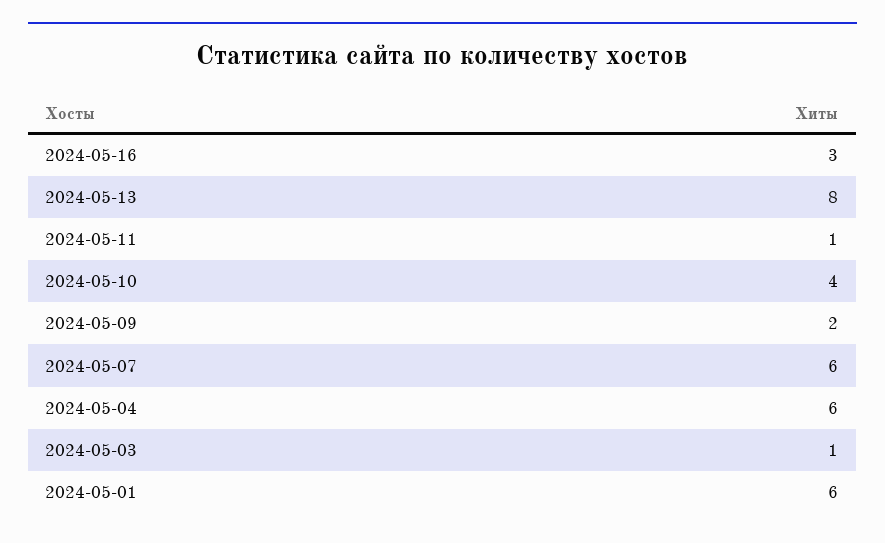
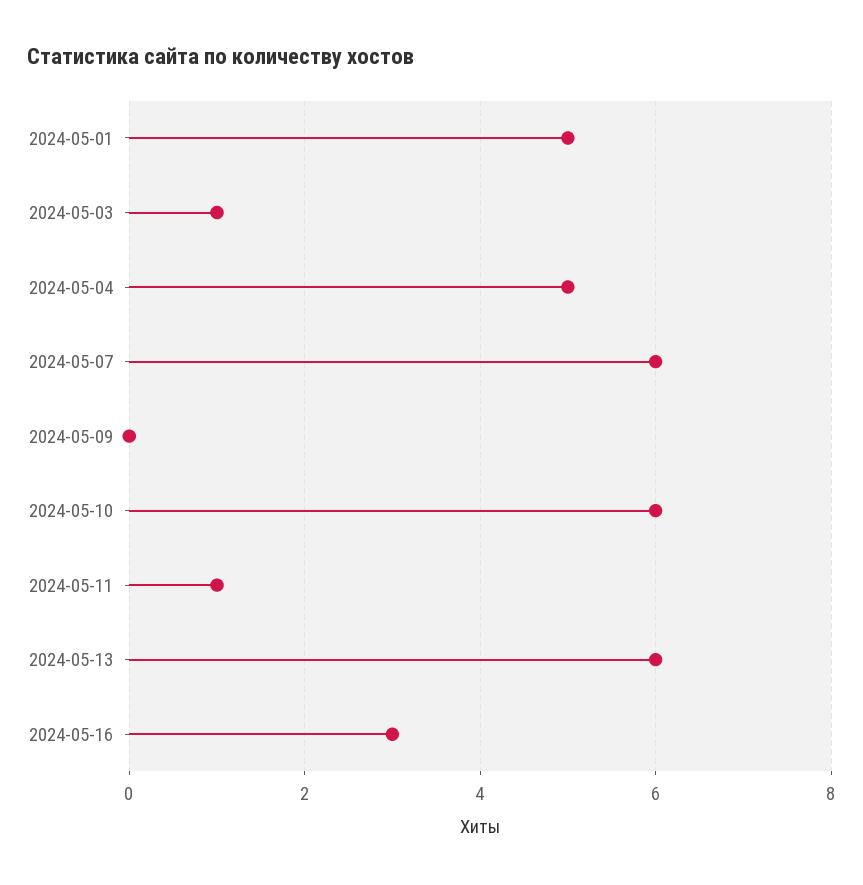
2024-05-13: 8 -> 6
2024-05-10: 4 -> 6
2024-05-09: 2 -> 0
2024-05-04: 6 -> 5
2024-05-01: 6 -> 5

